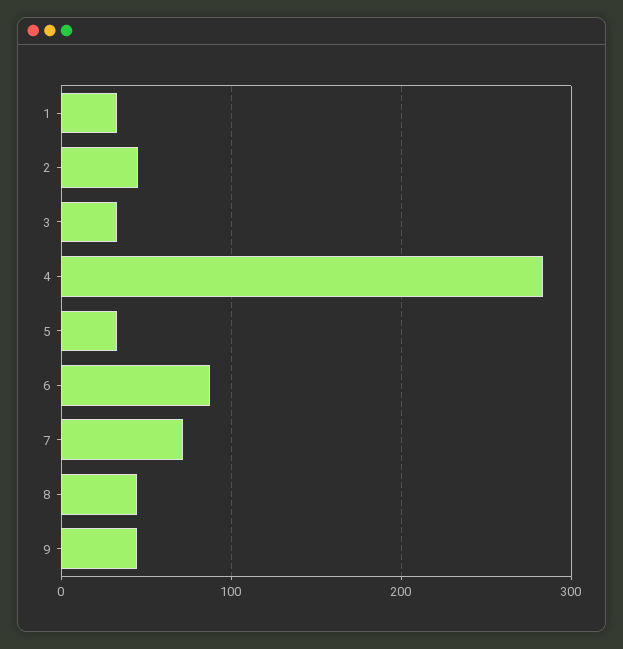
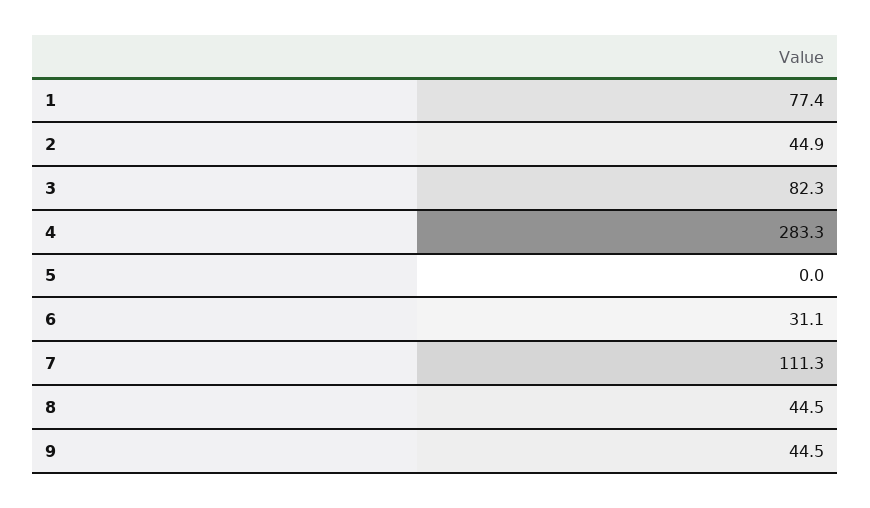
1: 30 -> 77.4
3: 30 -> 82.3
5: 30 -> 0
6: 90 -> 31.1
7: 70 -> 111.3

